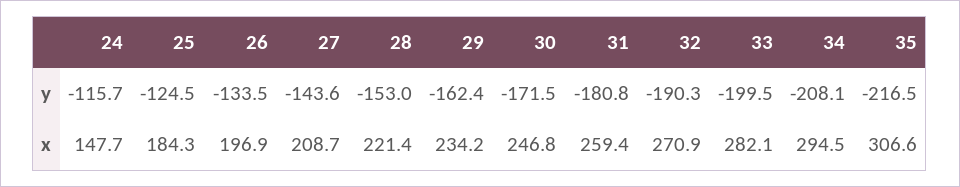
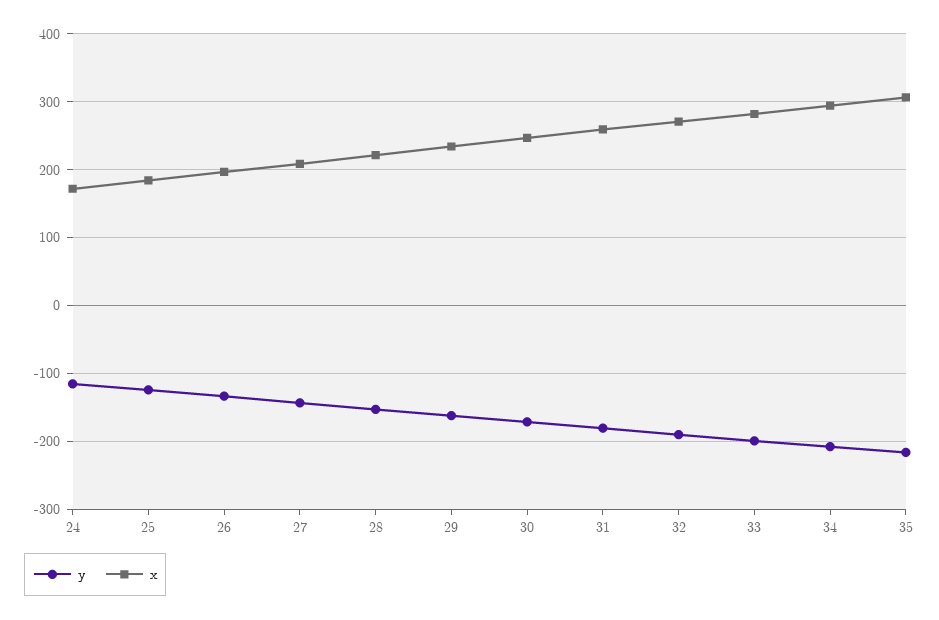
x, 24: 147.7 -> 170

